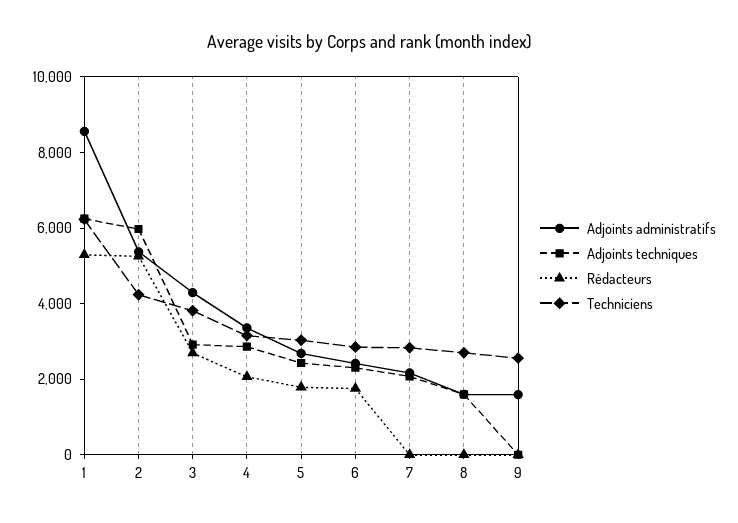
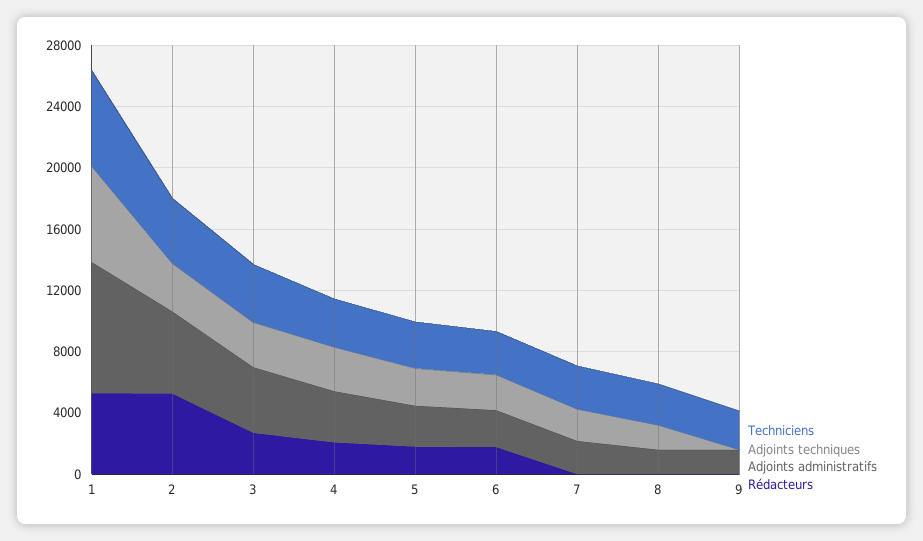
Adjoints techniques, 2: 6000 -> 3000

